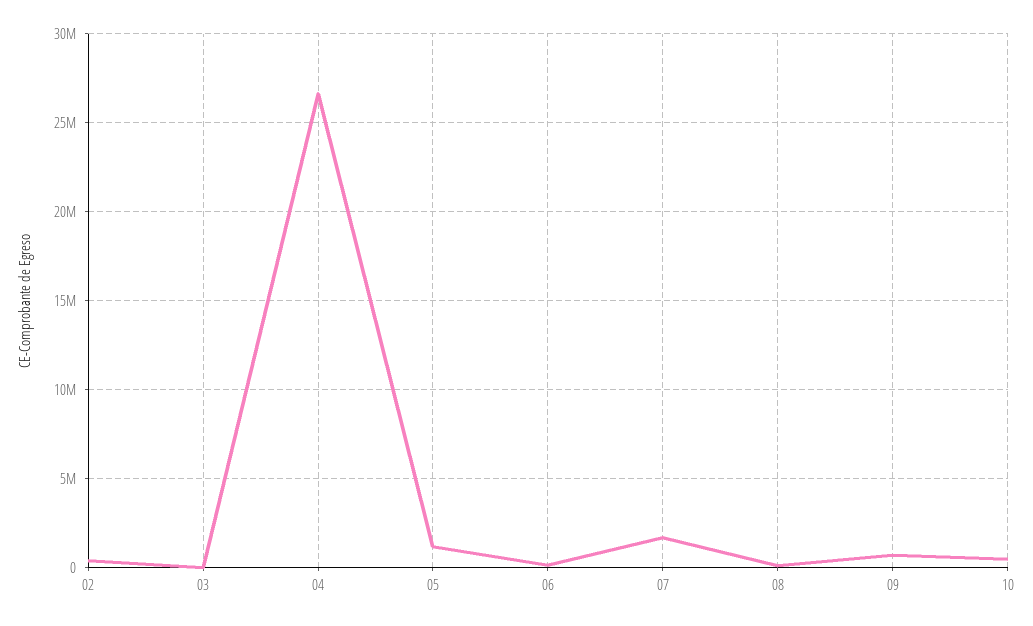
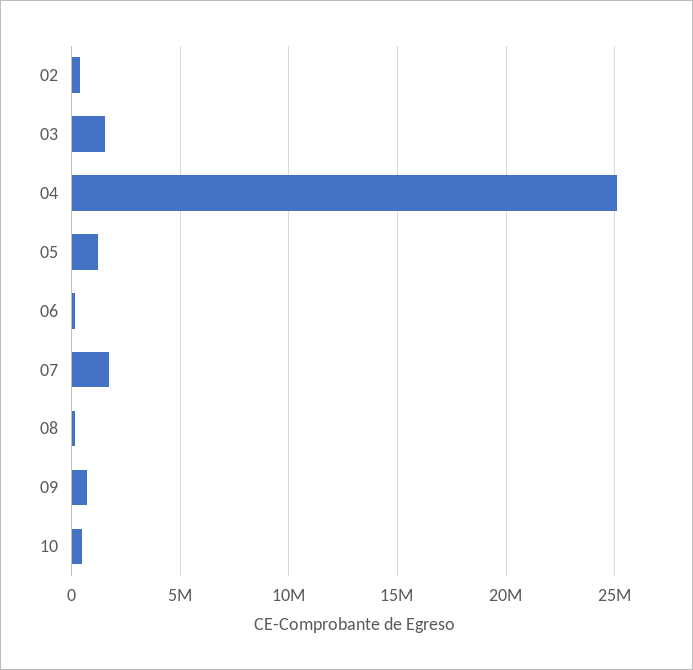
03: 0 -> 1500000
04: 26500000 -> 25000000

